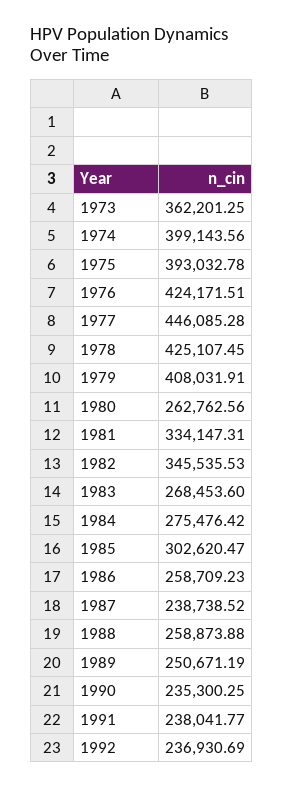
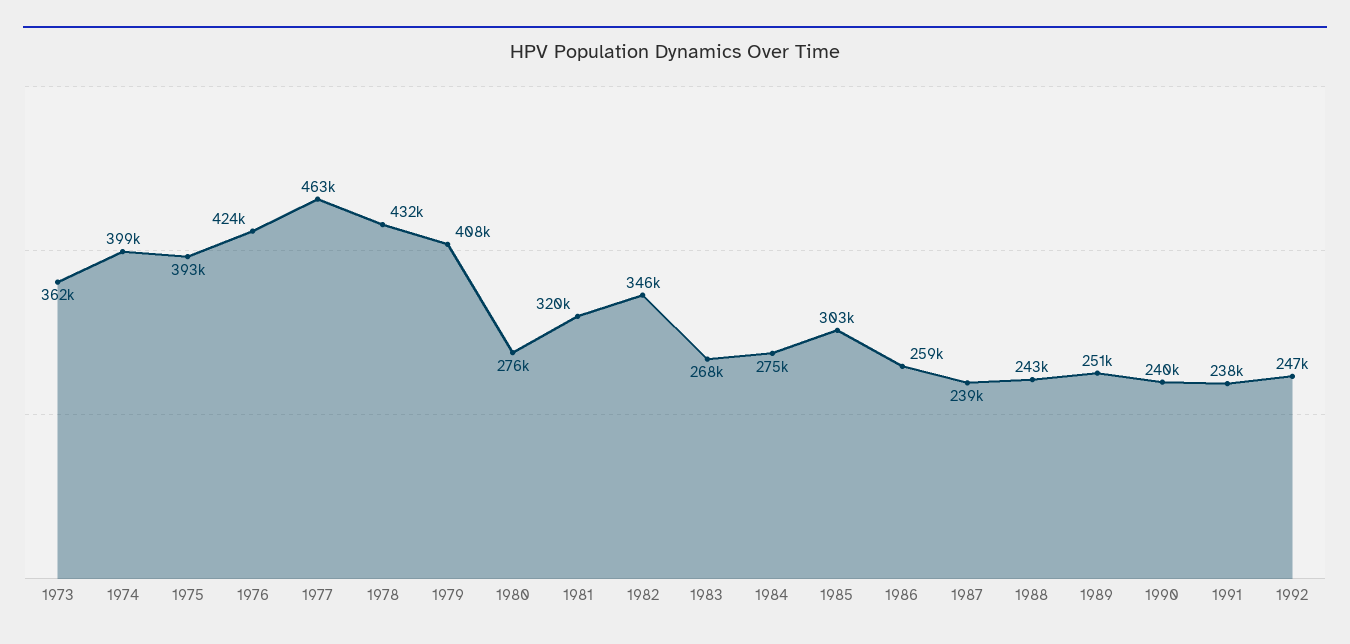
1977: 446085.28 -> 463000
1978: 425107.45 -> 432000
1980: 262762.56 -> 276000
1981: 334147.31 -> 320000
1988: 258873.88 -> 243000
1990: 235300.25 -> 240000
1992: 236930.69 -> 247000

